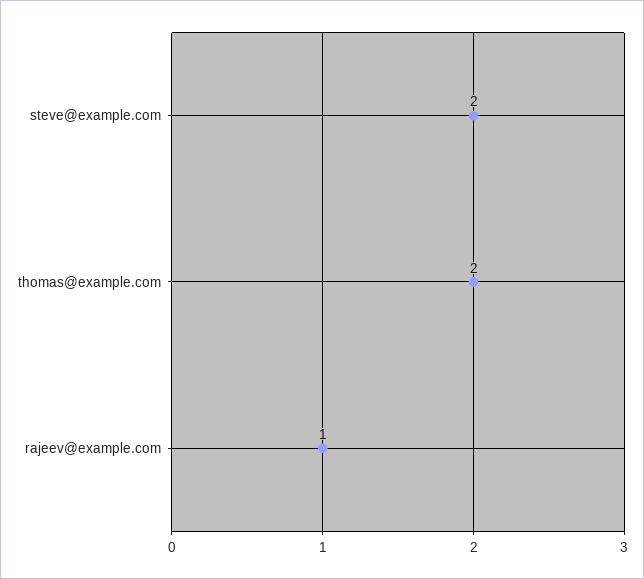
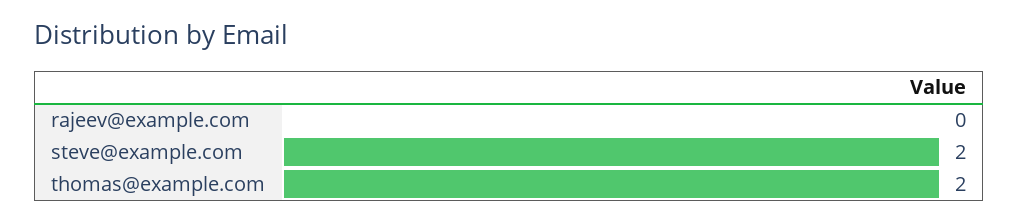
rajeev@example.com: 1 -> 0

